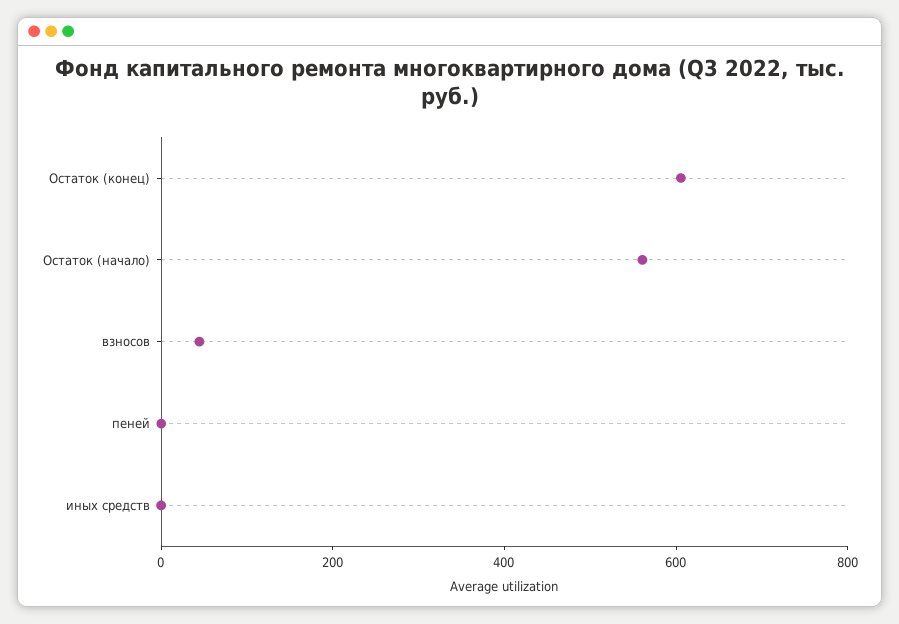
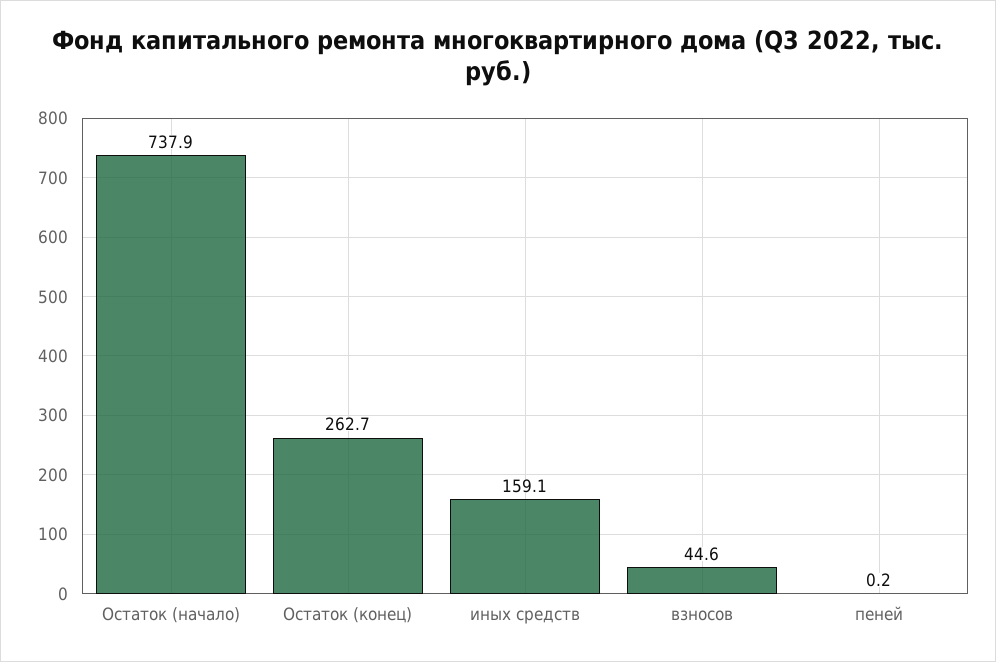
Остаток (конец): 600 -> 262.7
Остаток (начало): 550 -> 737.9
иных средств: 0 -> 159.1

